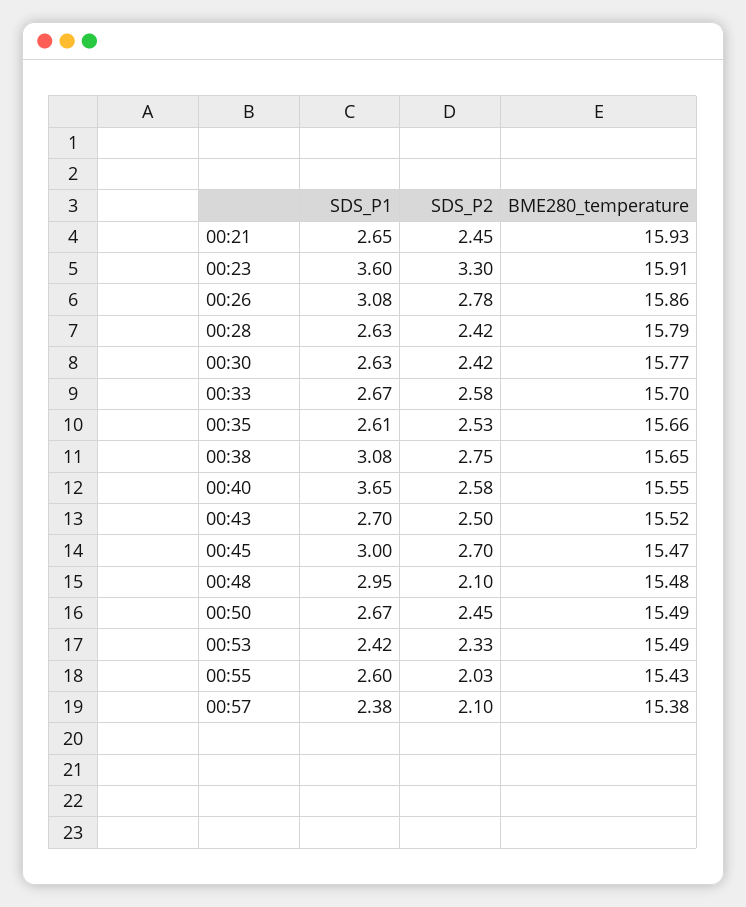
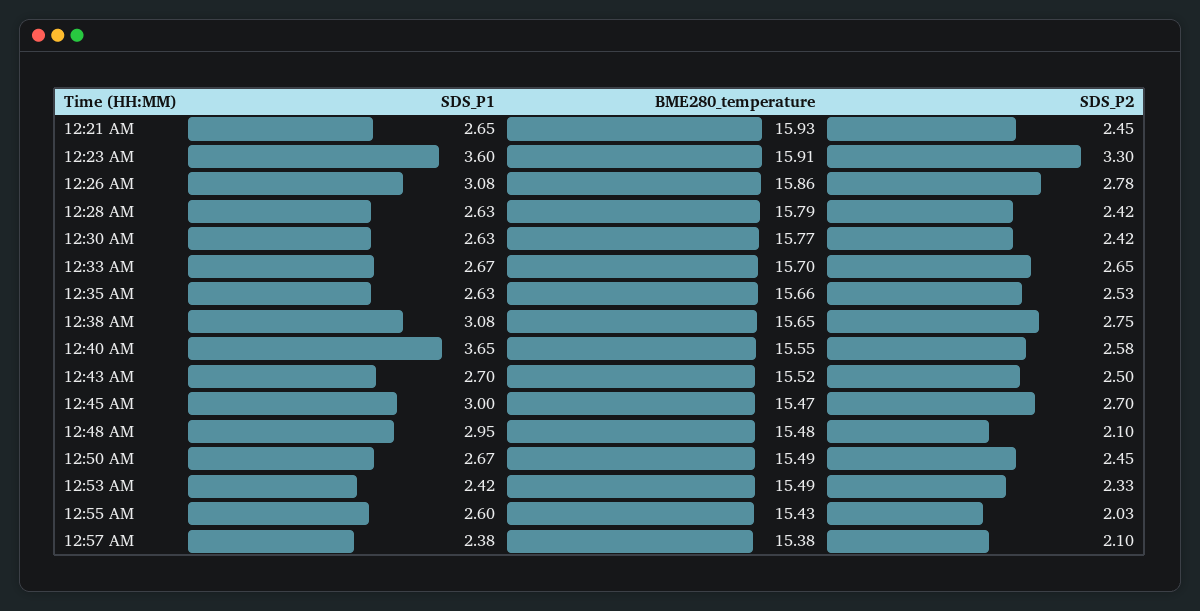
SDS_P2, 00:33: 2.58 -> 2.65
SDS_P1, 00:35: 2.61 -> 2.63

